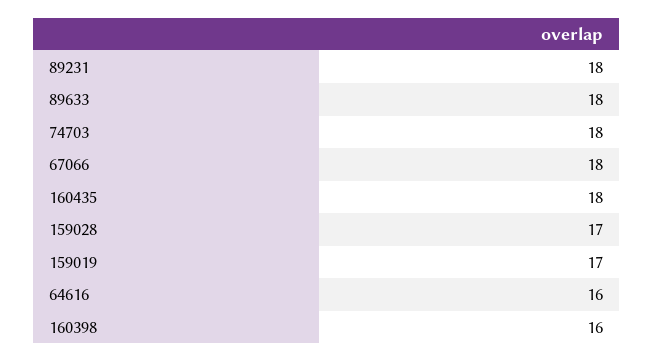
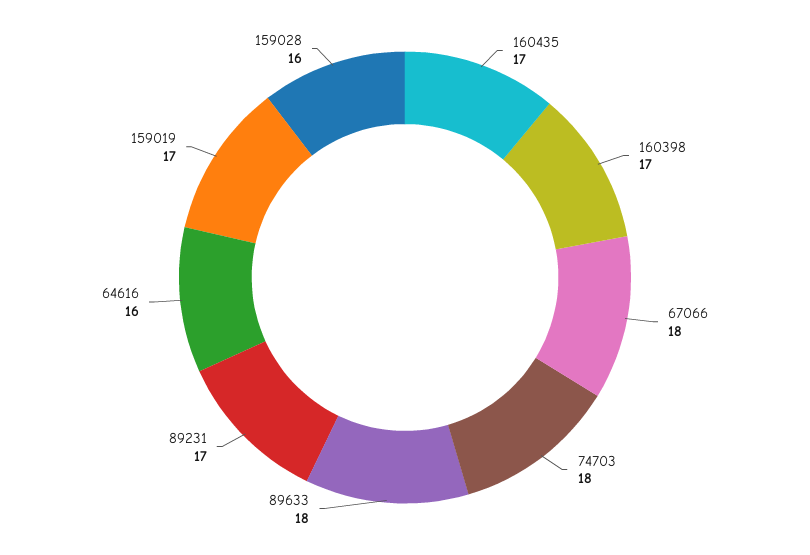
89231: 18 -> 17
160435: 18 -> 17
159028: 17 -> 16
160398: 16 -> 17

